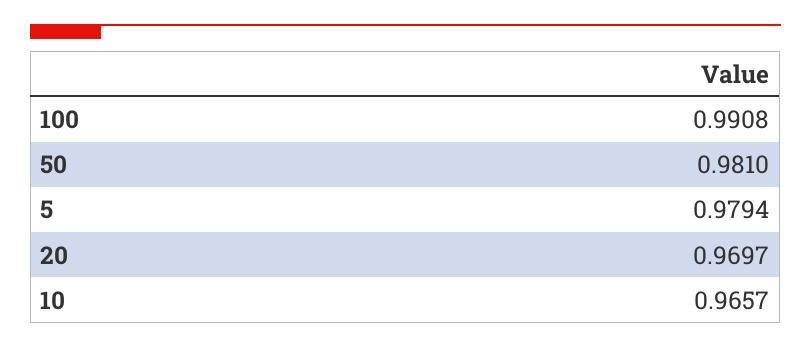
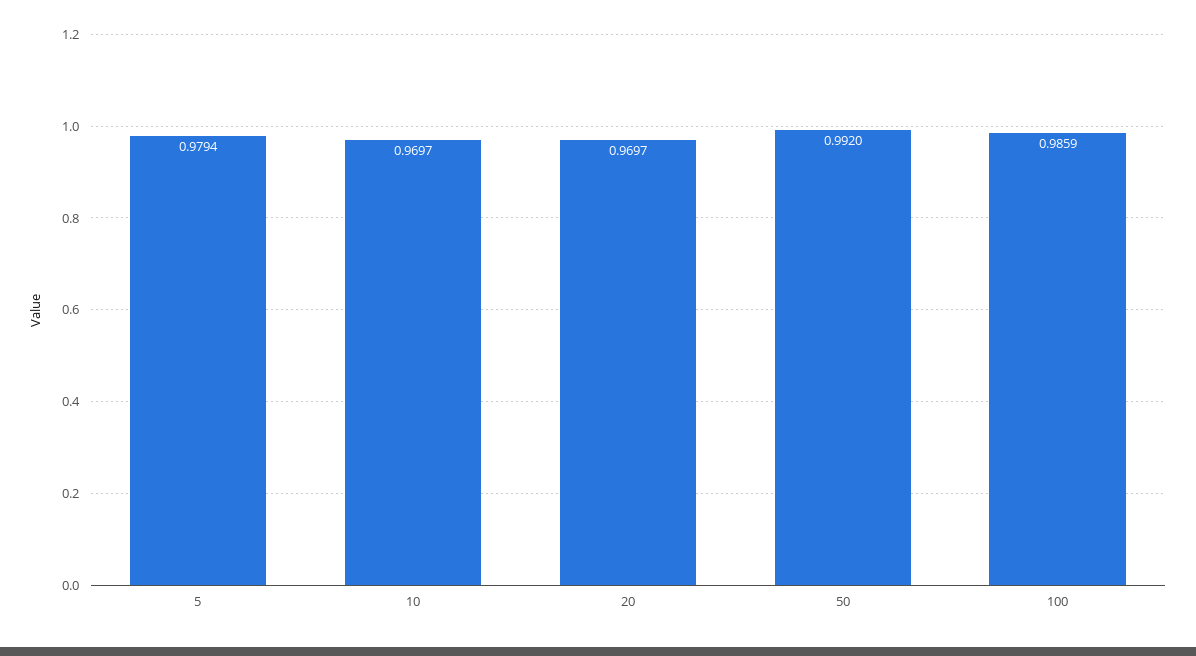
100: 0.9908 -> 0.9859
50: 0.981 -> 0.992
10: 0.9657 -> 0.9697

